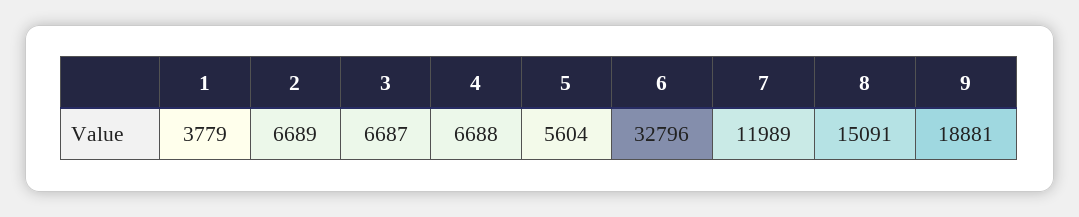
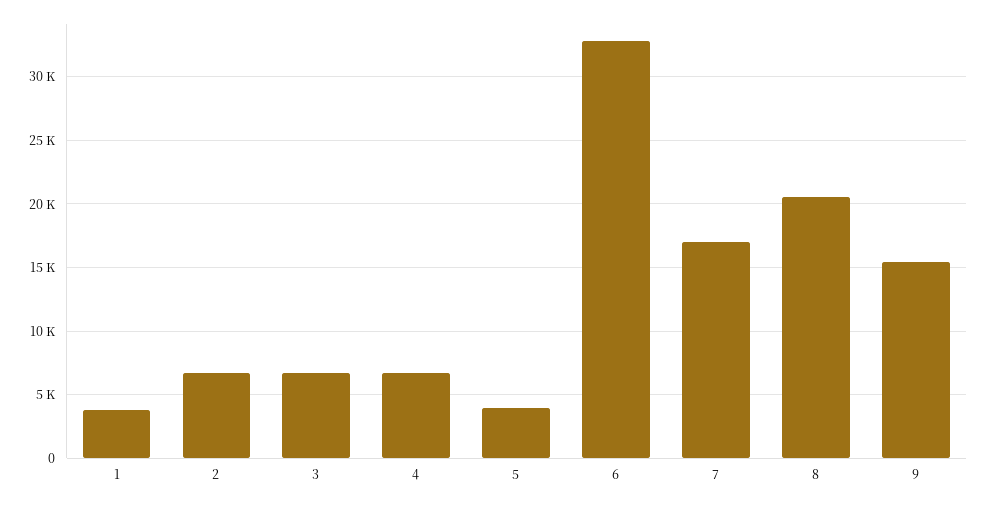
5: 5604 -> 4000
7: 11989 -> 17000
8: 15091 -> 20500
9: 18881 -> 15500

